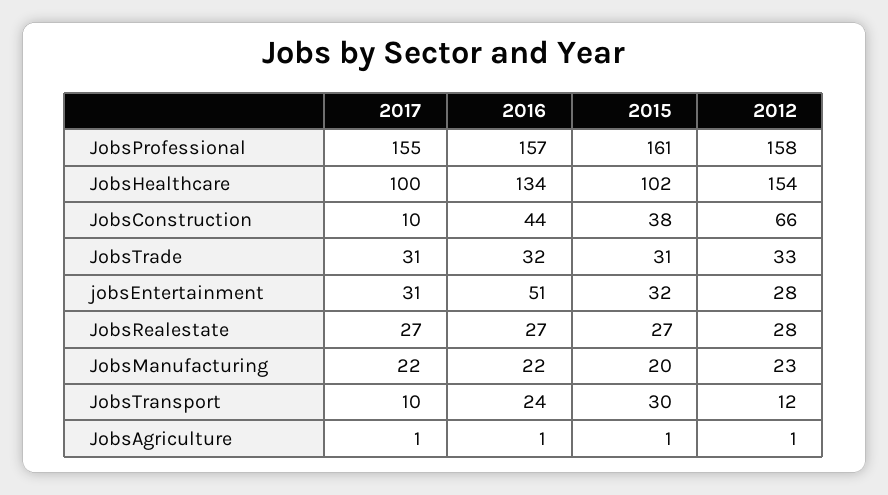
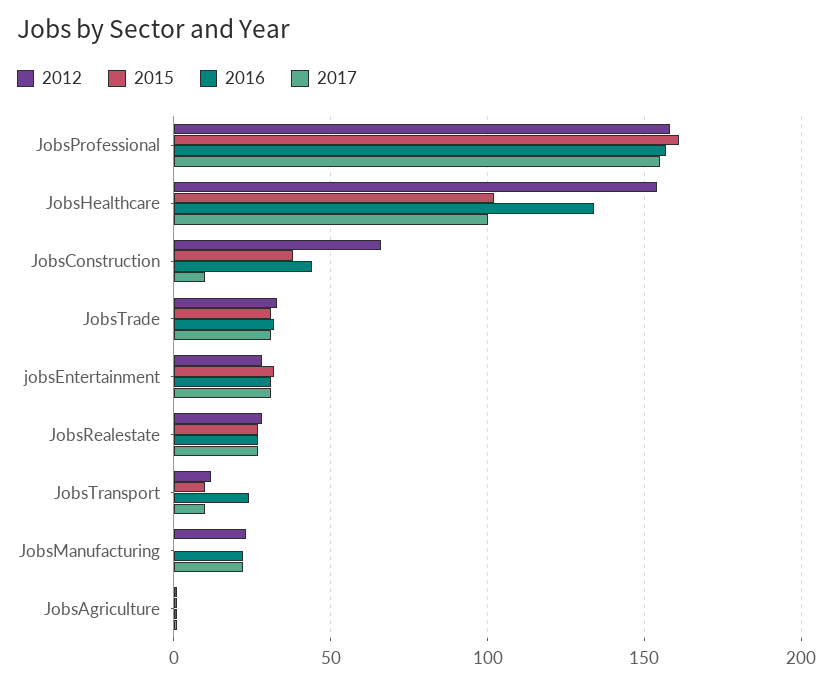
2016, jobsEntertainment: 51 -> 30
2015, JobsManufacturing: 20 -> 0
2015, JobsTransport: 30 -> 10

